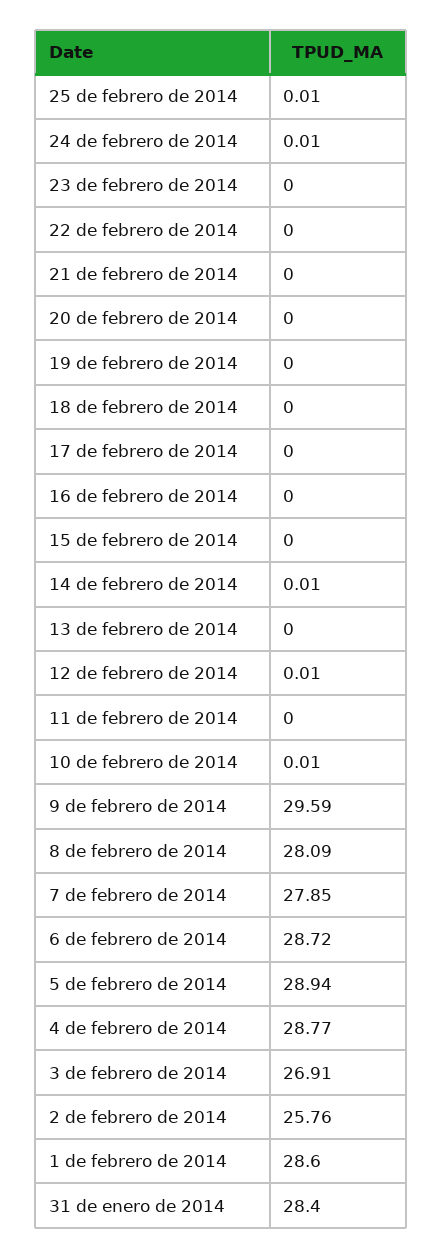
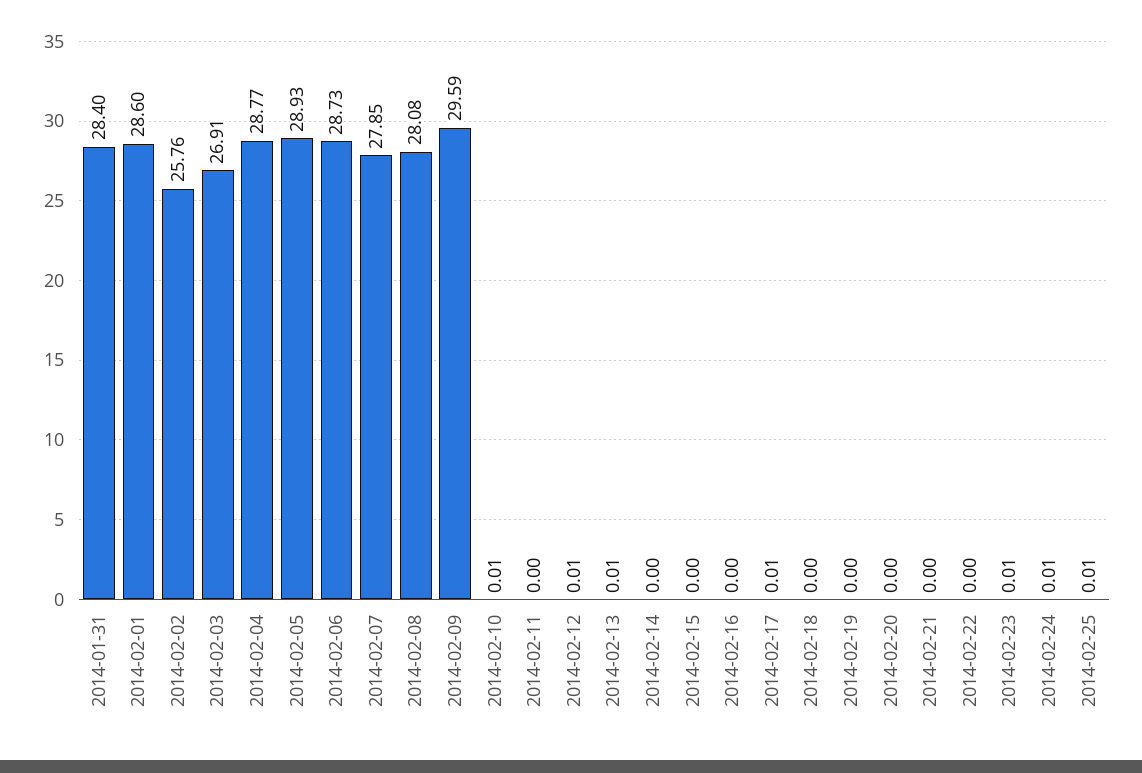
23 de febrero de 2014: 0 -> 0.01
17 de febrero de 2014: 0 -> 0.01
14 de febrero de 2014: 0.01 -> 0
13 de febrero de 2014: 0 -> 0.01
8 de febrero de 2014: 28.09 -> 28.08
6 de febrero de 2014: 28.72 -> 28.73
5 de febrero de 2014: 28.94 -> 28.93

